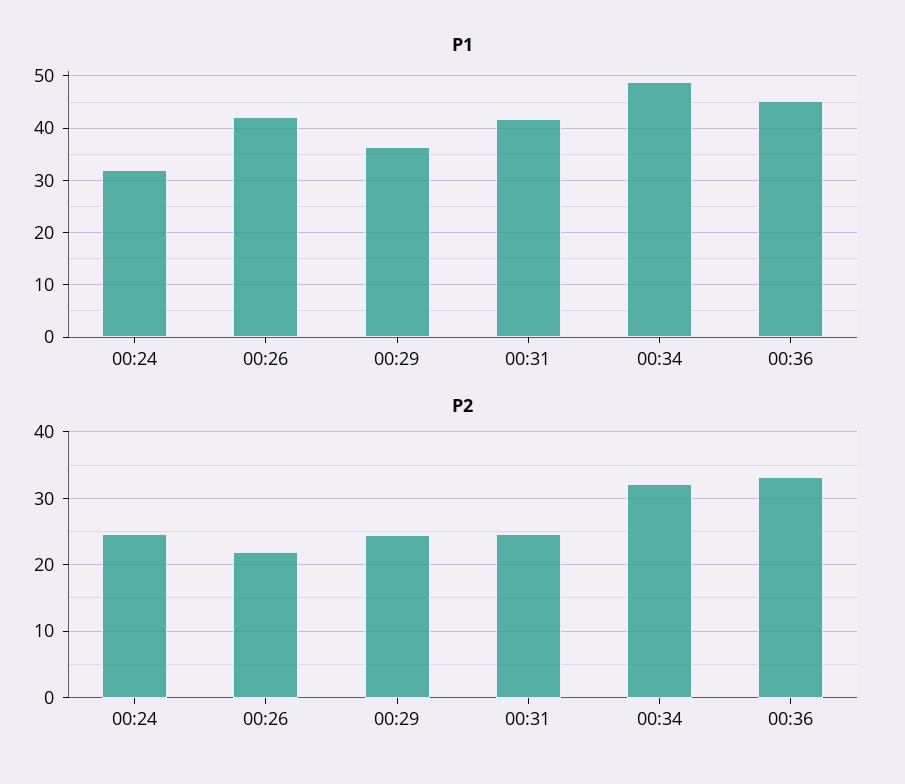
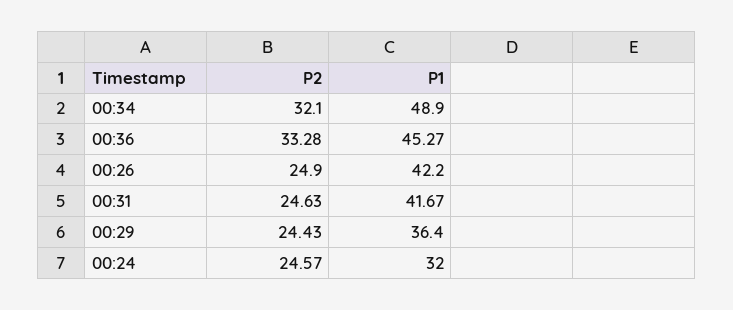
P2, 00:26: 22 -> 24.9

